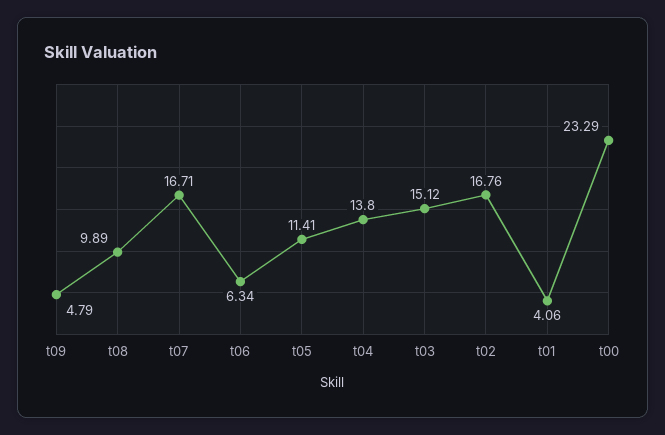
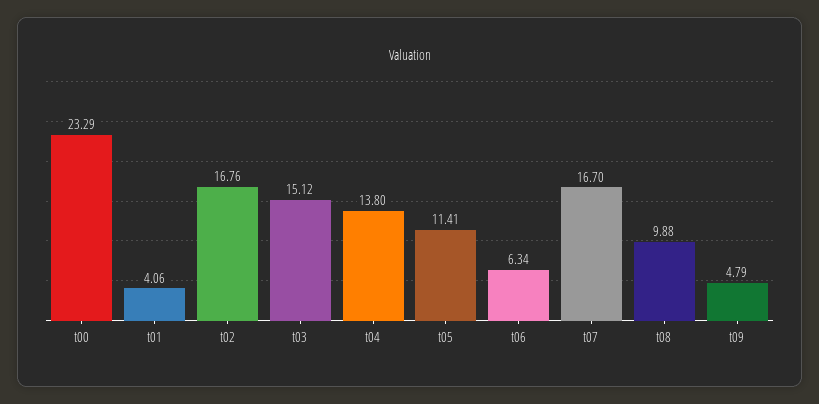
t08: 9.89 -> 9.88
t07: 16.71 -> 16.7

